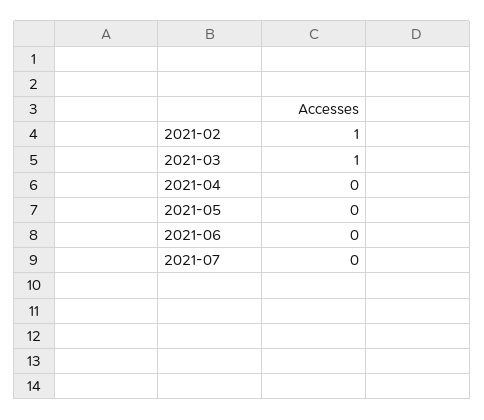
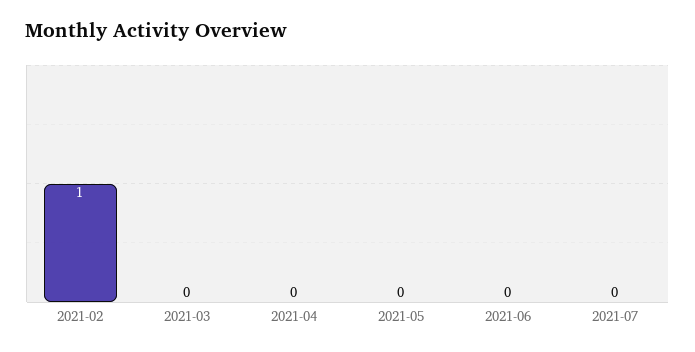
2021-03: 1 -> 0

